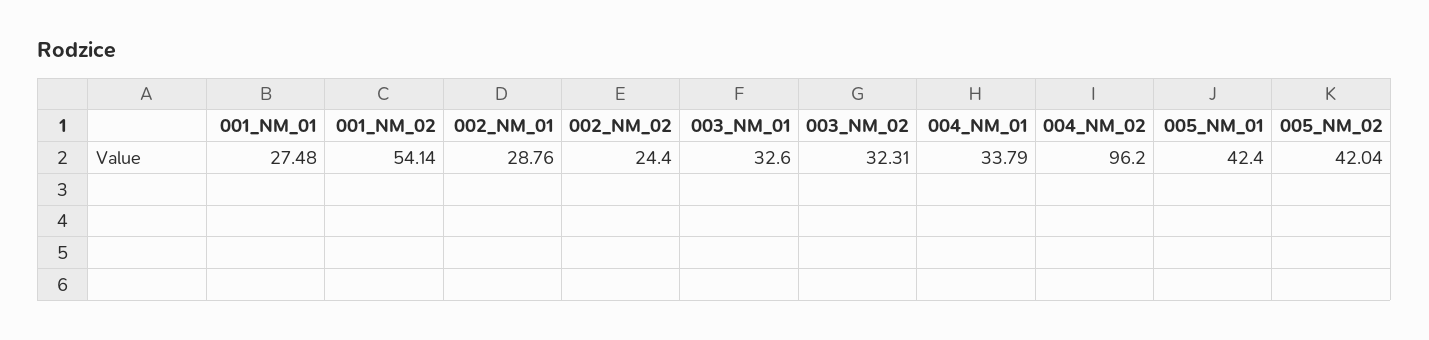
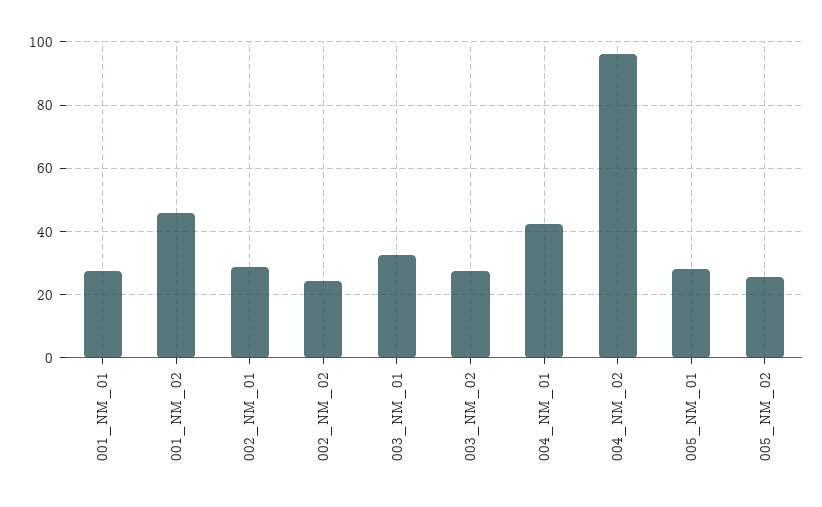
001_NM_02: 54.14 -> 46
003_NM_02: 32.31 -> 28
004_NM_01: 33.79 -> 42
005_NM_01: 42.4 -> 28
005_NM_02: 42.04 -> 26

